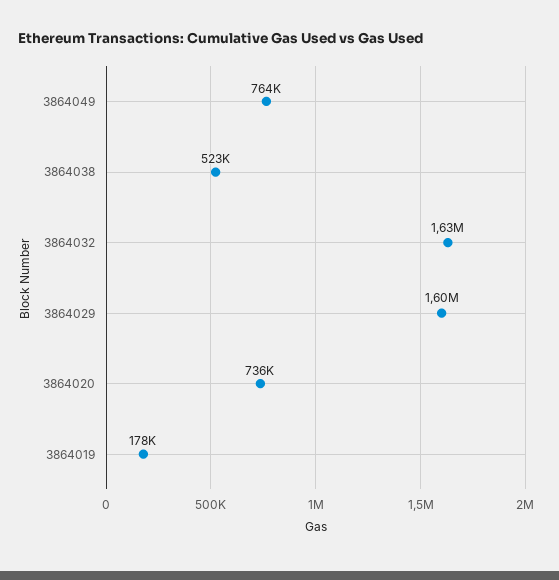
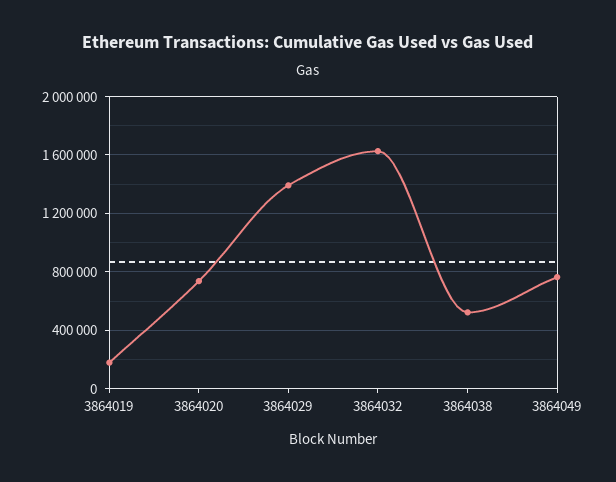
3864029: 1600000 -> 1400000

